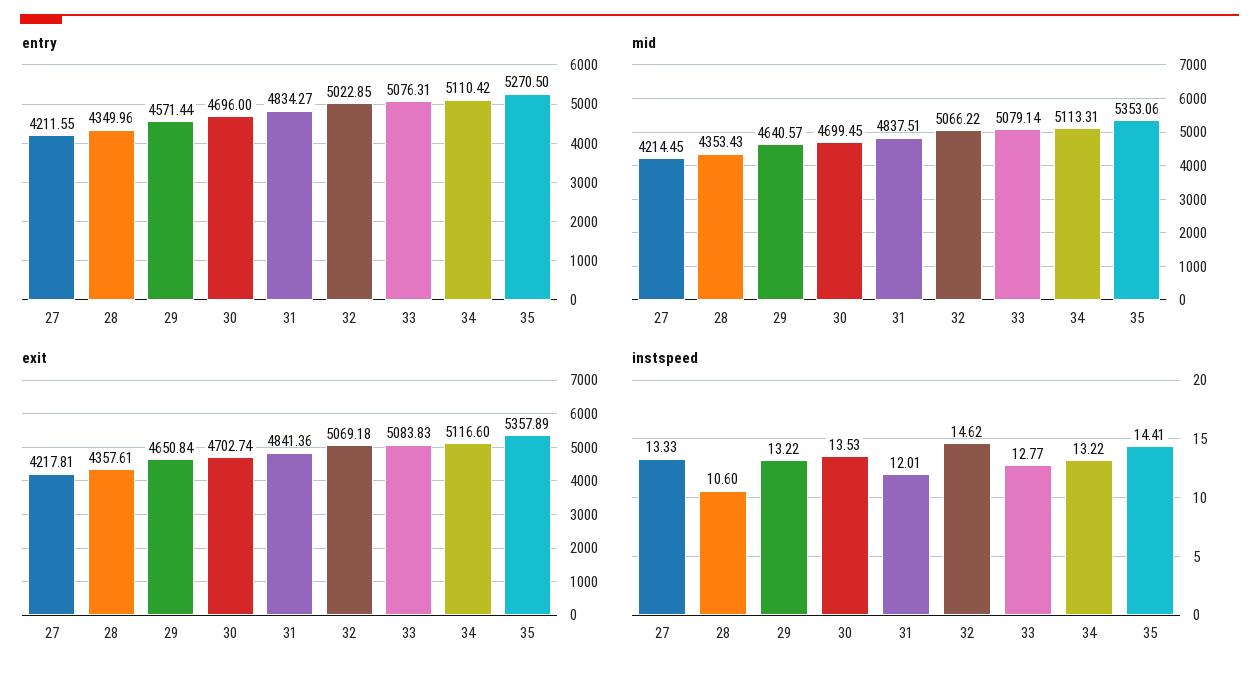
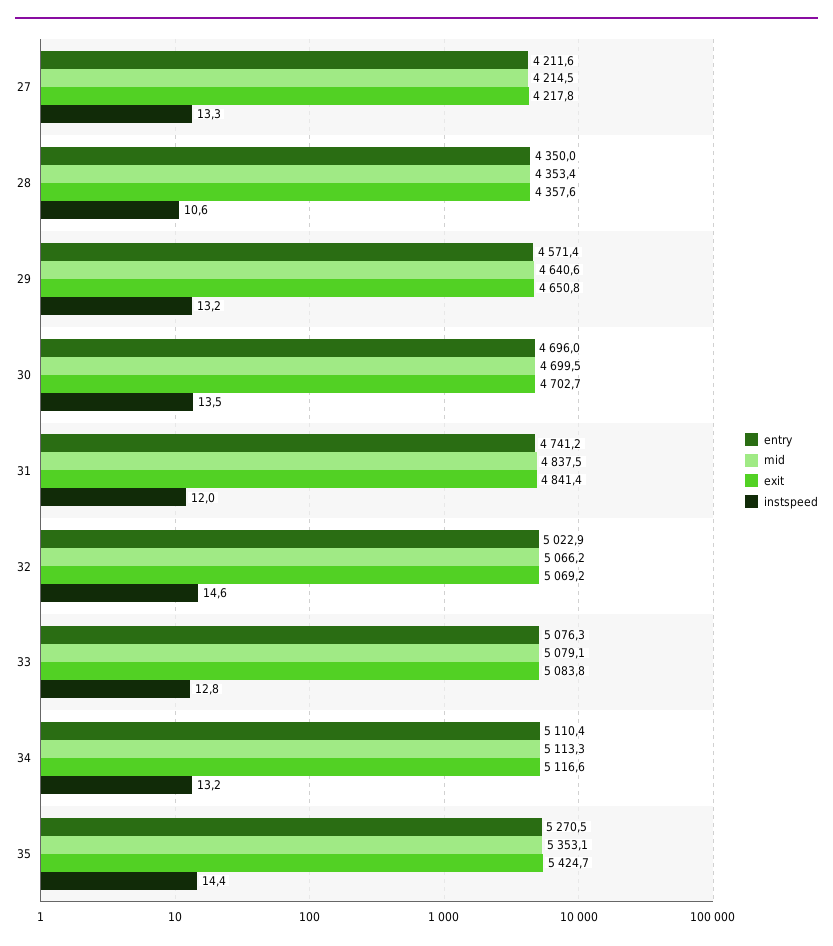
entry, 31: 4834.27 -> 4741.2
exit, 35: 5357.89 -> 5424.7

